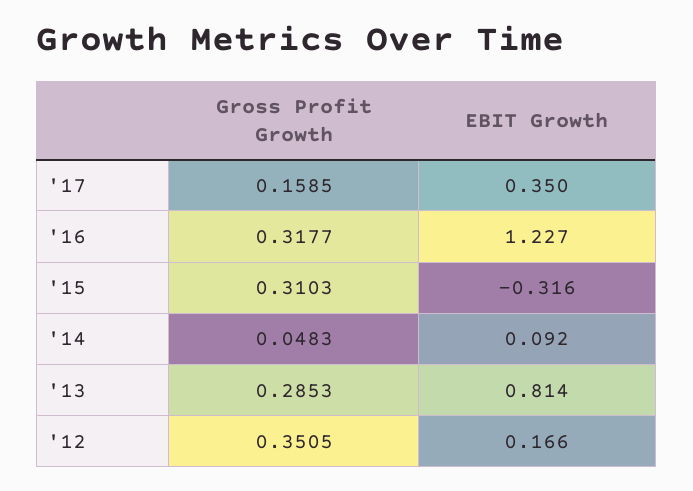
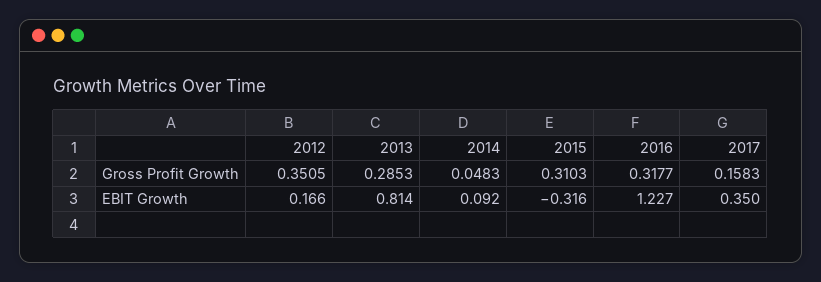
Gross Profit Growth, '17: 0.1585 -> 0.1583

